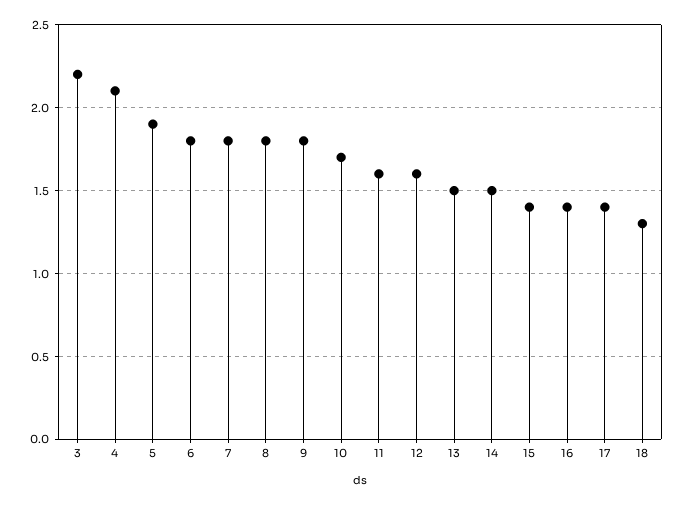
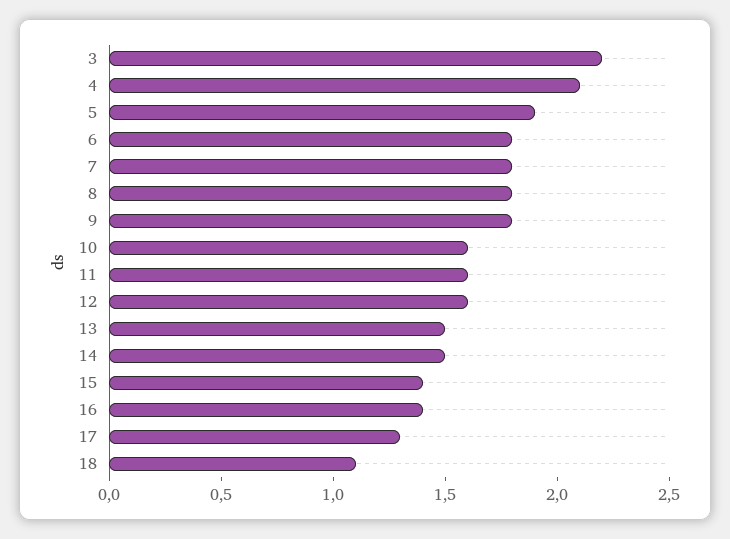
10: 1.7 -> 1.6
17: 1.4 -> 1.3
18: 1.3 -> 1.1

